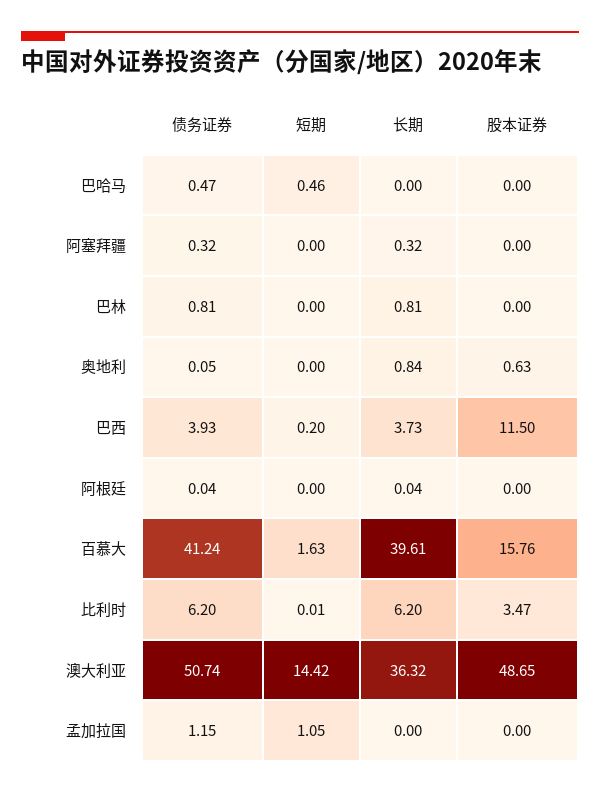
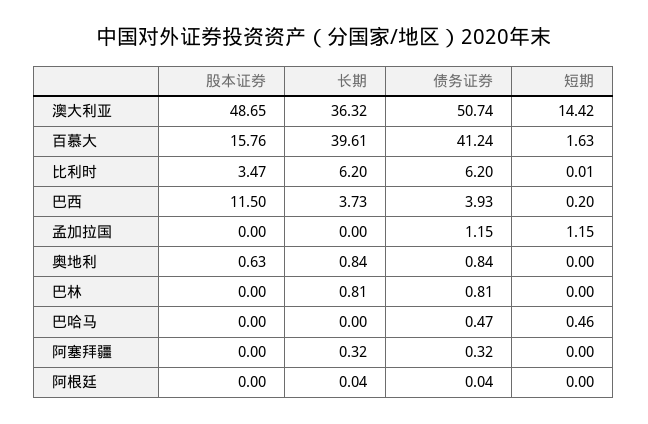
债务证券, 奥地利: 0.05 -> 0.84
短期, 孟加拉国: 1.05 -> 1.15

